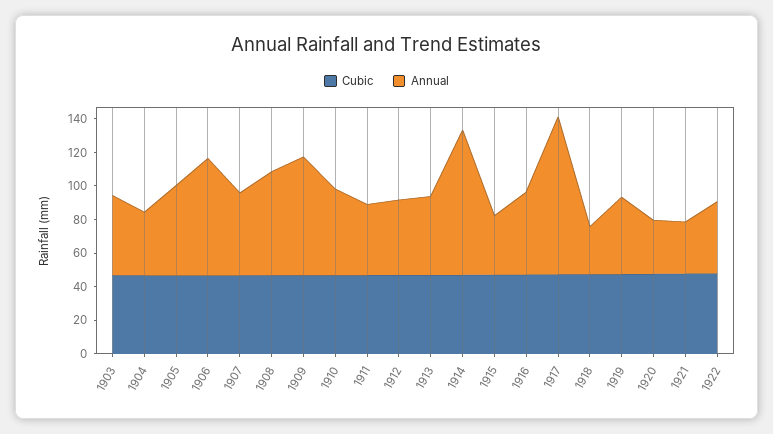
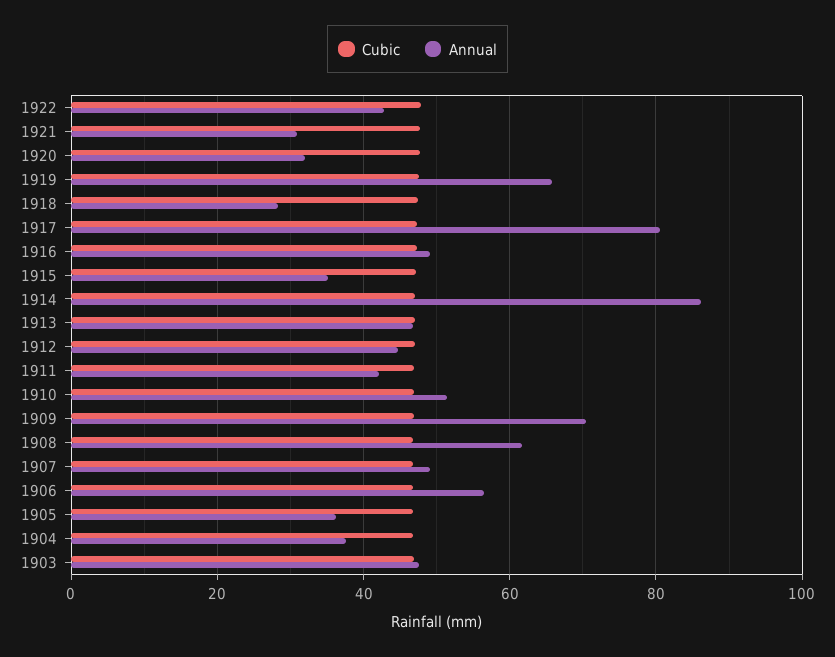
Annual, 1905: 55 -> 36
Annual, 1906: 70 -> 56
Annual, 1917: 95 -> 80
Annual, 1919: 45 -> 66

